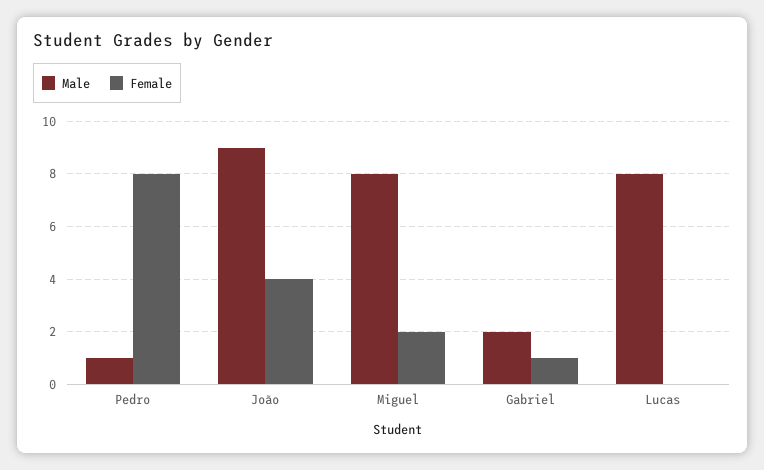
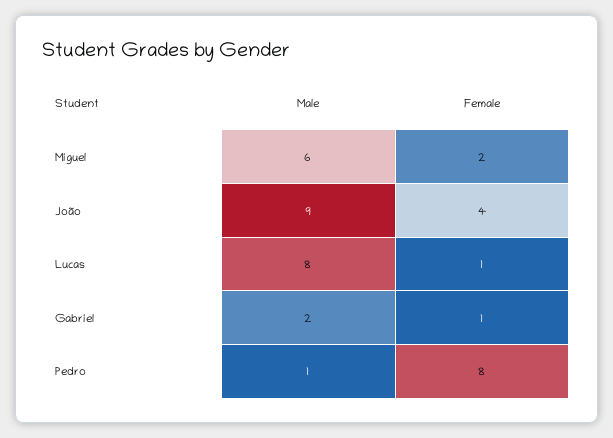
Male, Miguel: 8 -> 6
Female, Lucas: 0 -> 1

